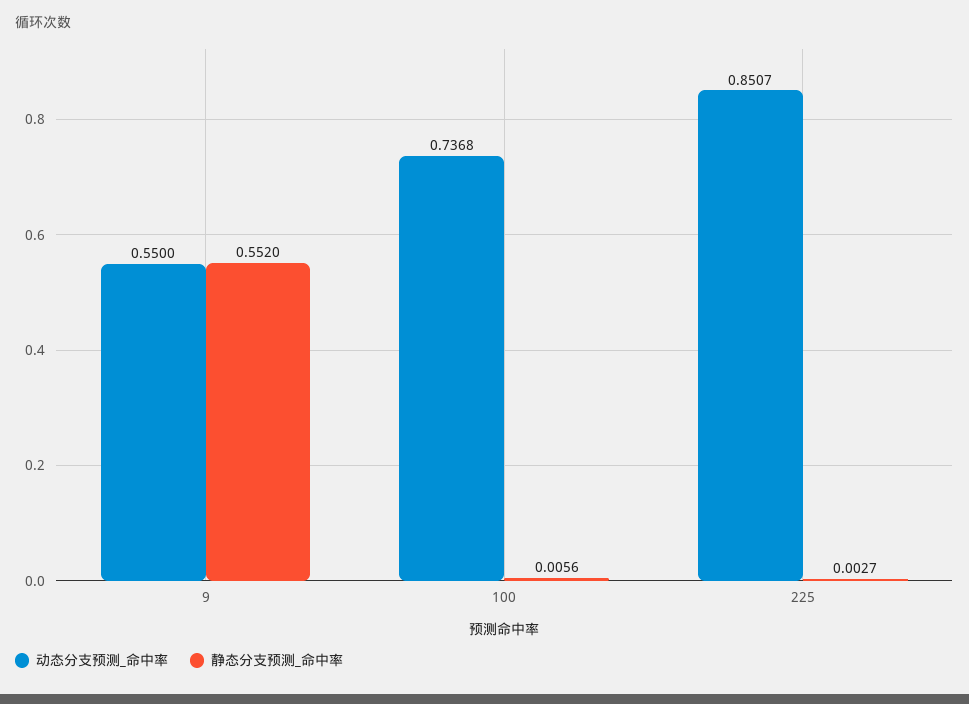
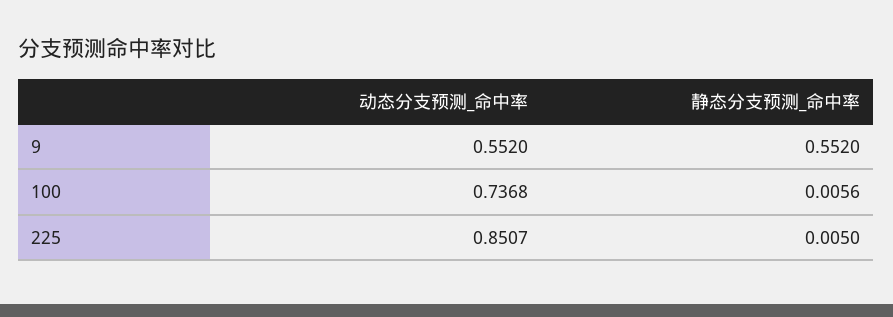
动态分支预测_命中率, 9: 0.55 -> 0.552
静态分支预测_命中率, 225: 0.0027 -> 0.005

